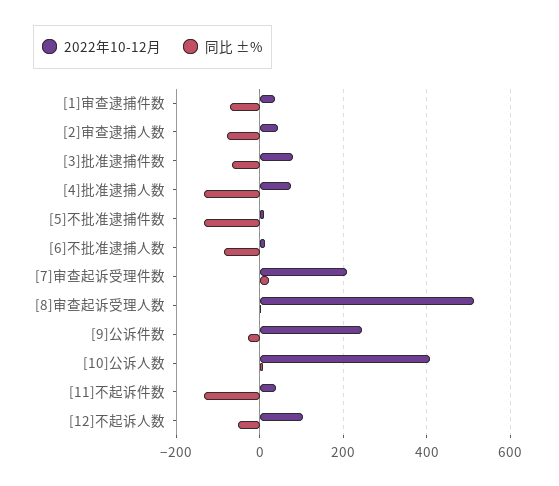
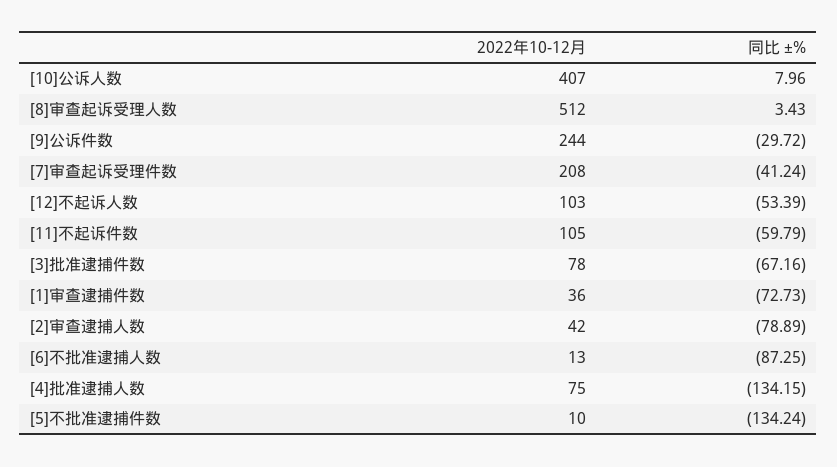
同比 ±%, [7]审查起诉受理件数: 20 -> -41.24
2022年10-12月, [11]不起诉件数: 40 -> 105
同比 ±%, [11]不起诉件数: -140 -> -59.79

